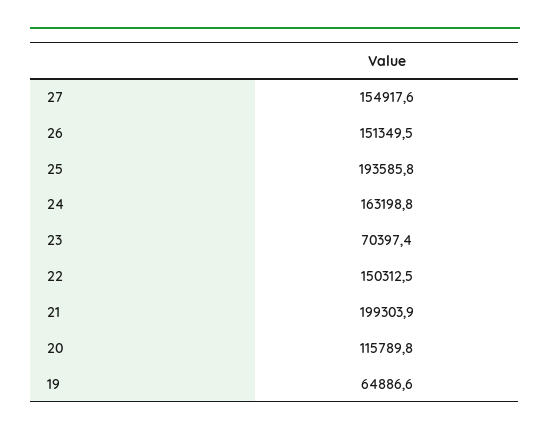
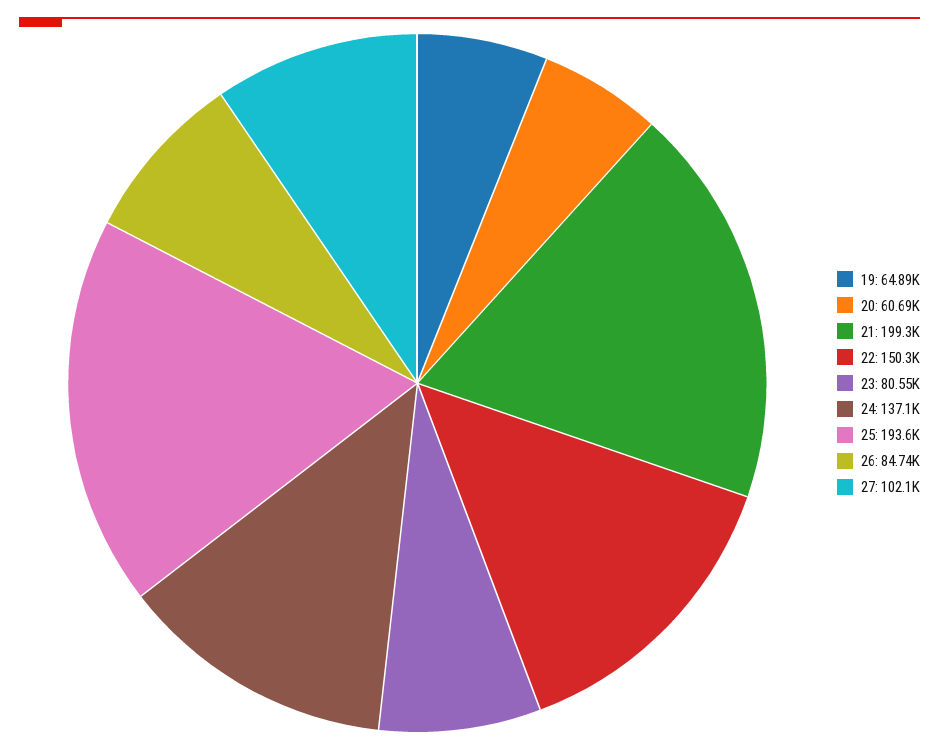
27: 154917.6 -> 102100
26: 151349.5 -> 84740
24: 163198.8 -> 137100
23: 70397.4 -> 80550
20: 115789.8 -> 60690

